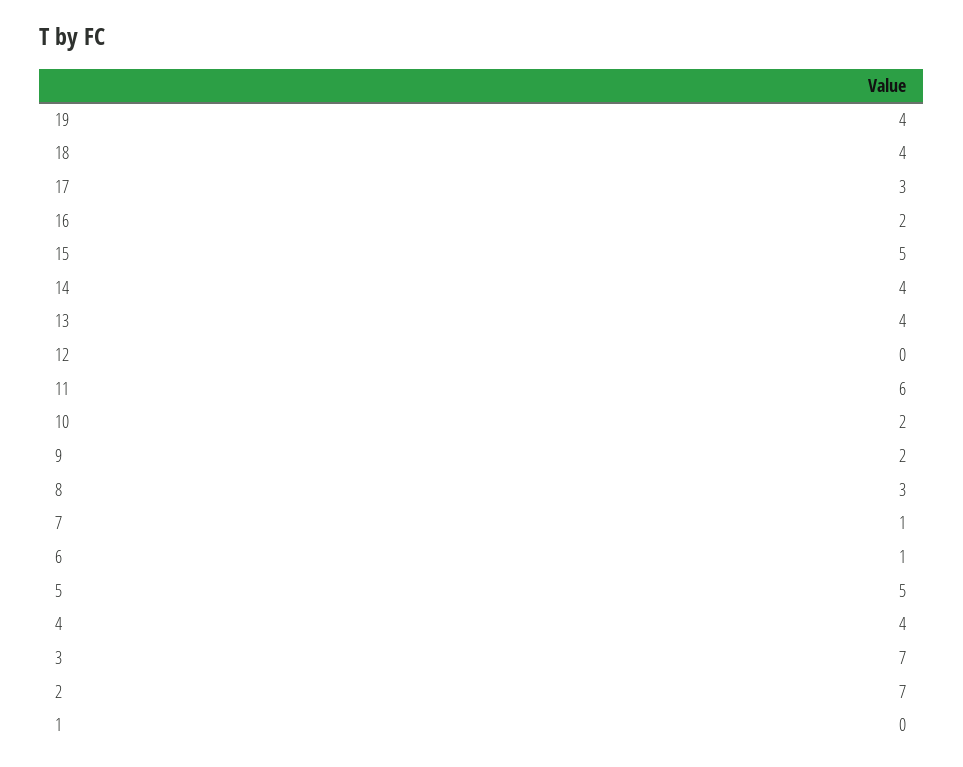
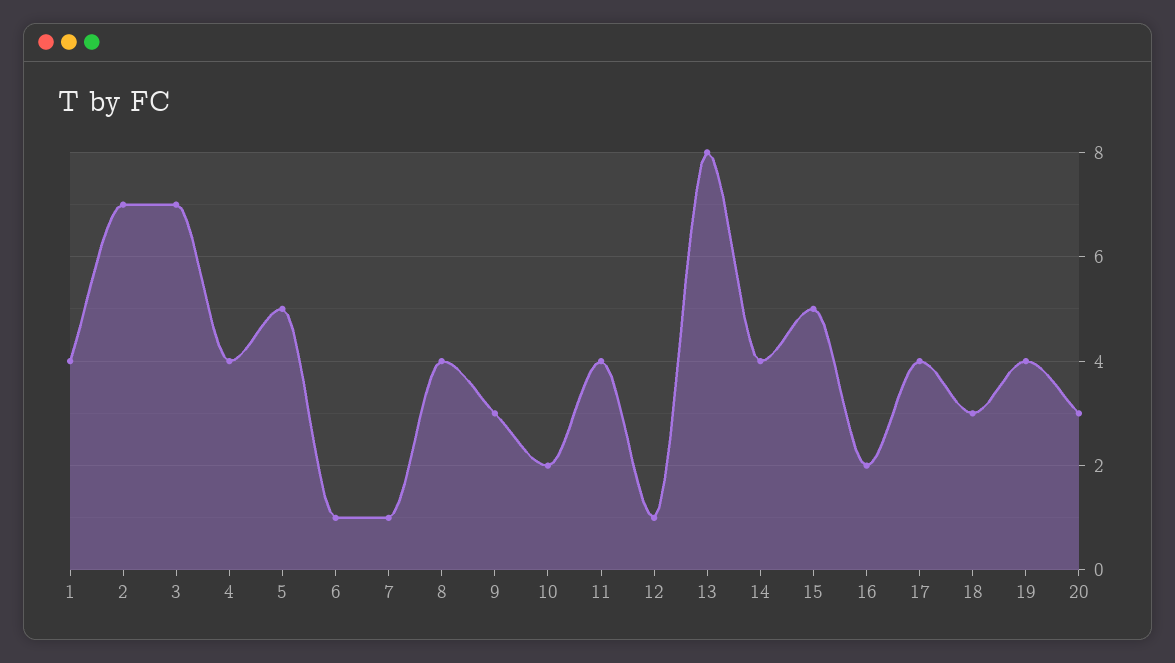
18: 4 -> 3
17: 3 -> 4
13: 4 -> 8
12: 0 -> 1
11: 6 -> 4
9: 2 -> 3
8: 3 -> 4
1: 0 -> 4
20: none -> 3

